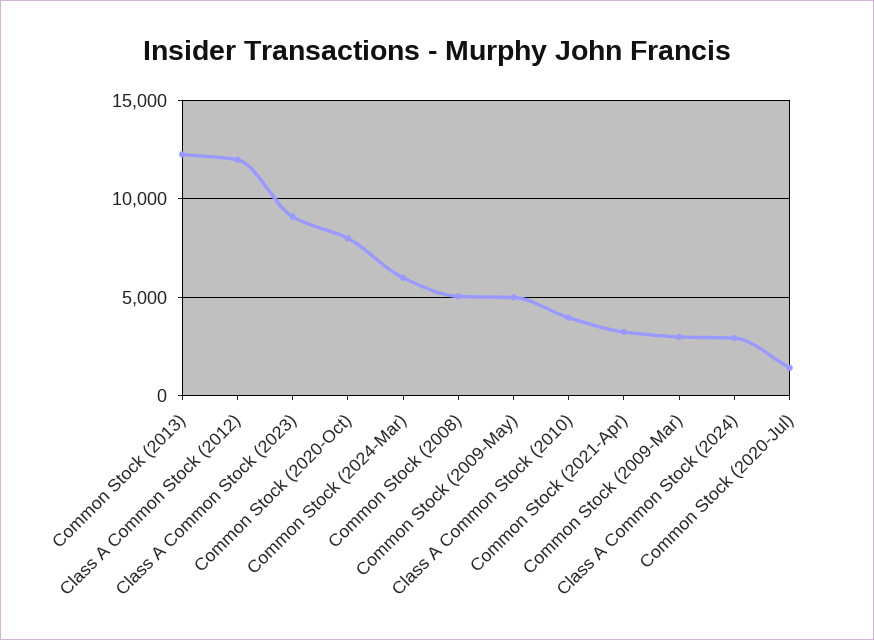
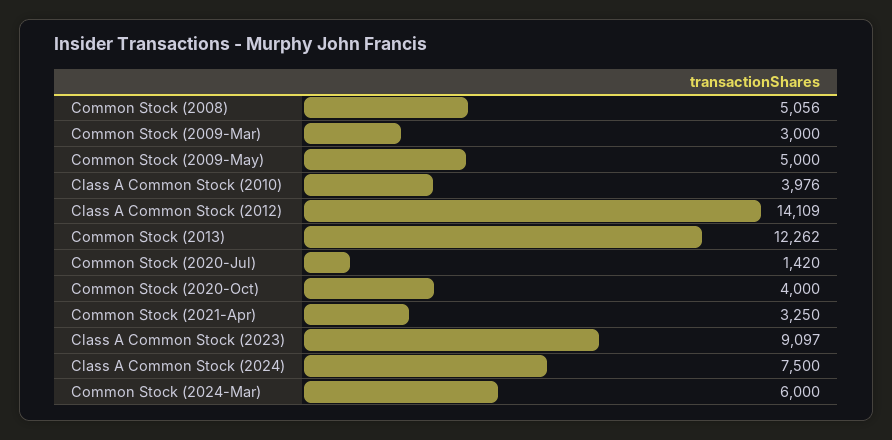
Class A Common Stock (2012): 12000 -> 14109
Common Stock (2020-Oct): 8000 -> 4000
Class A Common Stock (2024): 3000 -> 7500

